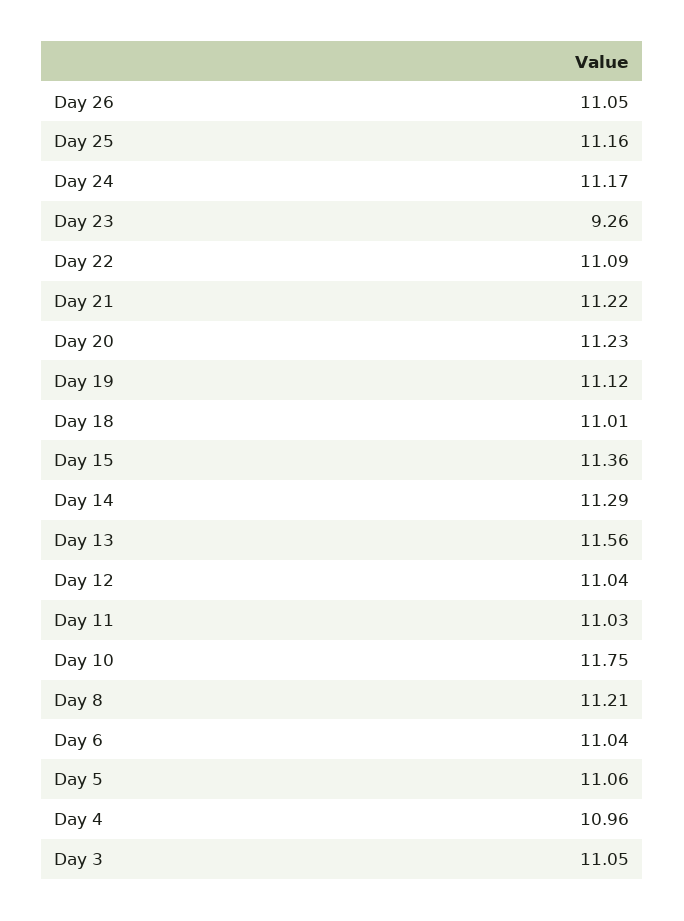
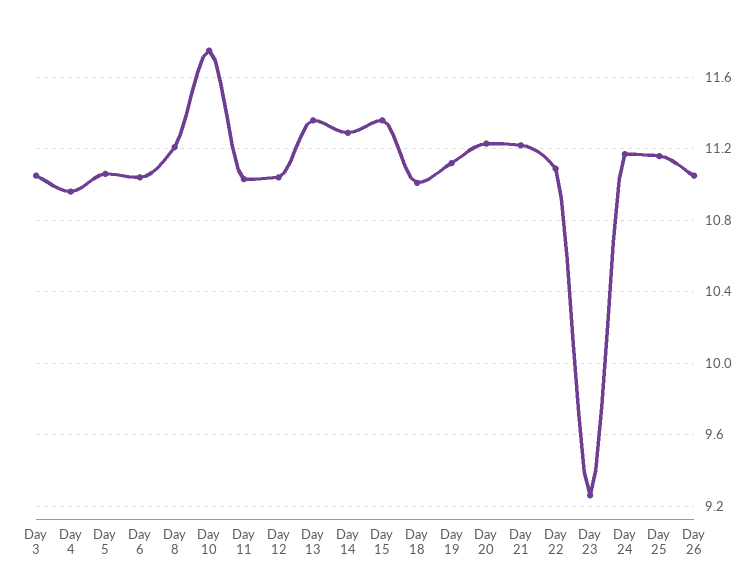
Day 13: 11.56 -> 11.35

